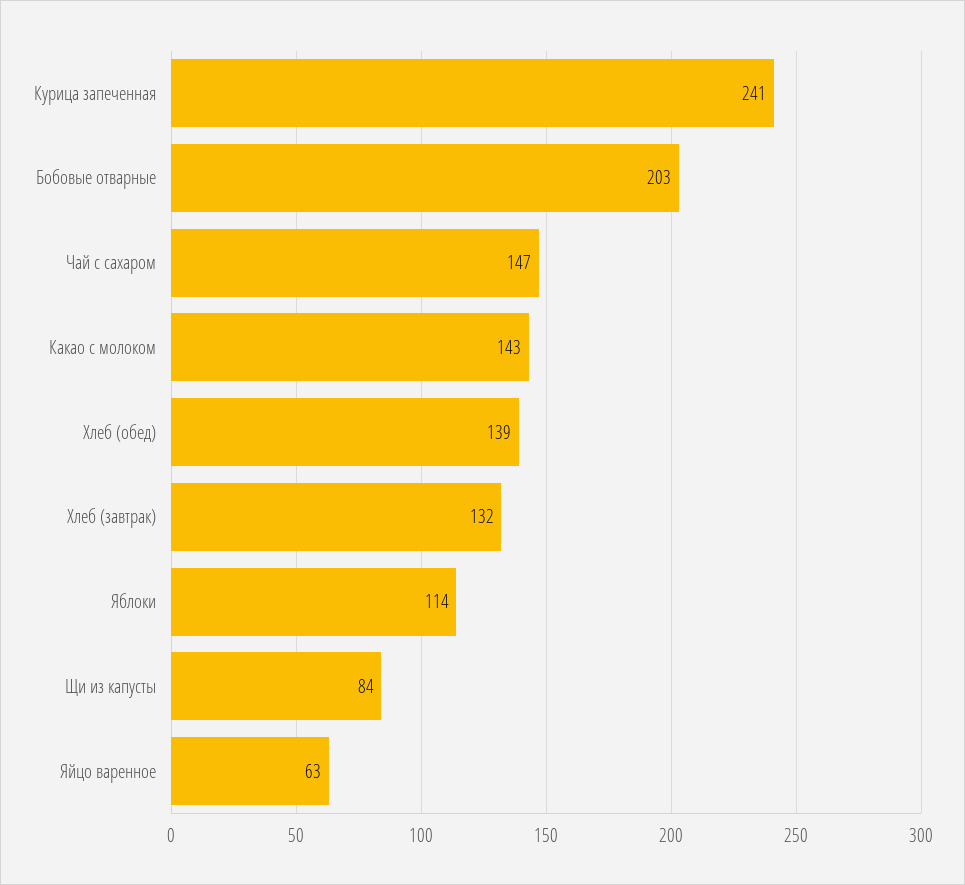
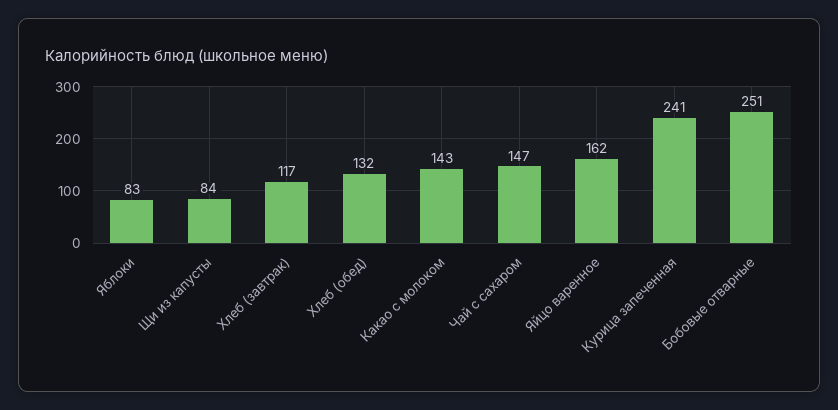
Бобовые отварные: 203 -> 251
Хлеб (обед): 139 -> 132
Хлеб (завтрак): 132 -> 117
Яблоки: 114 -> 83
Яйцо варенное: 63 -> 162

